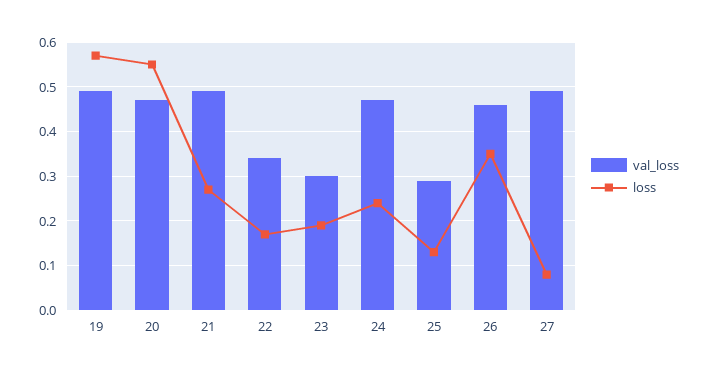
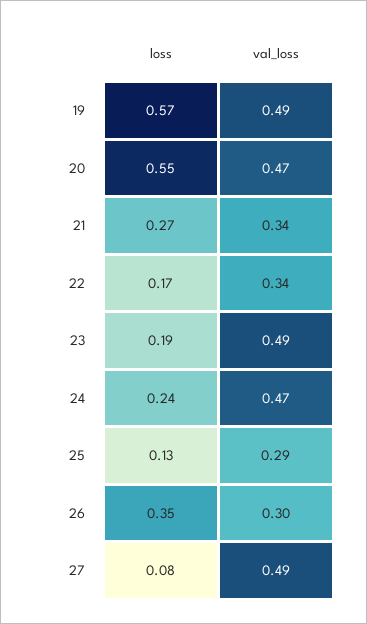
val_loss, 21: 0.5 -> 0.34
val_loss, 23: 0.3 -> 0.49
val_loss, 26: 0.45 -> 0.3

